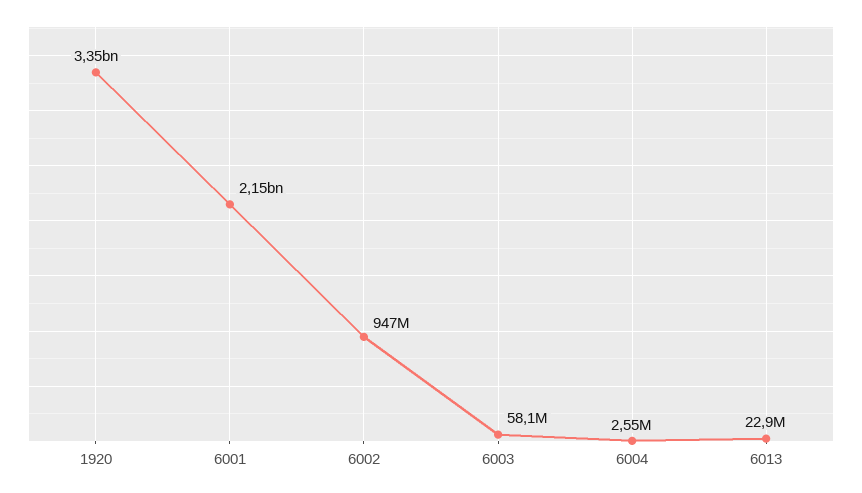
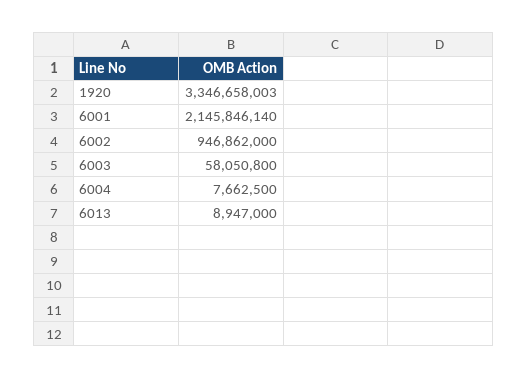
6004: 2550000 -> 7662500
6013: 22900000 -> 8947000

